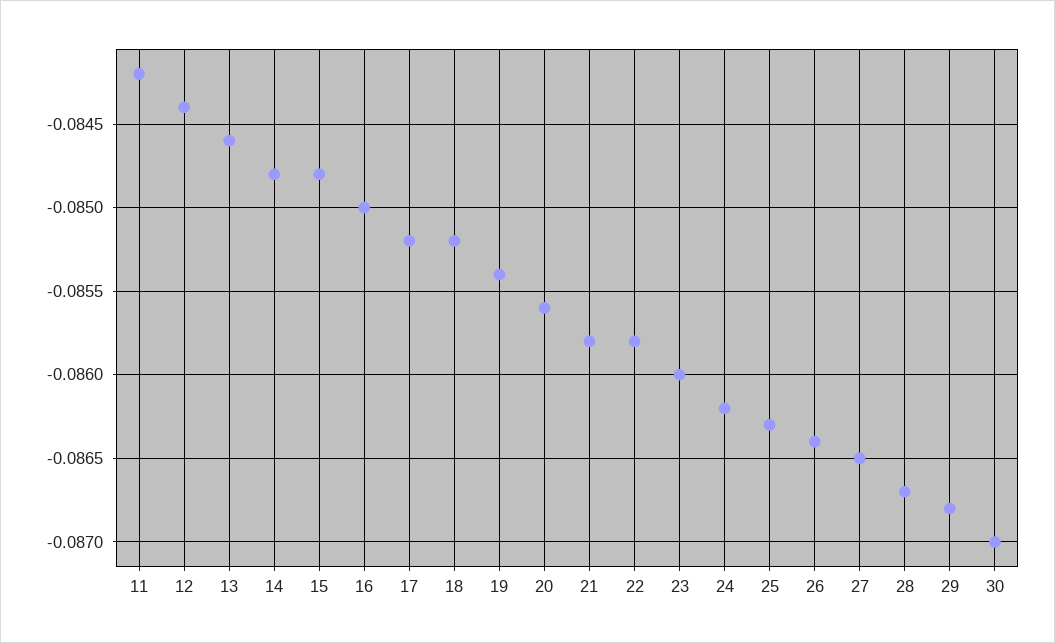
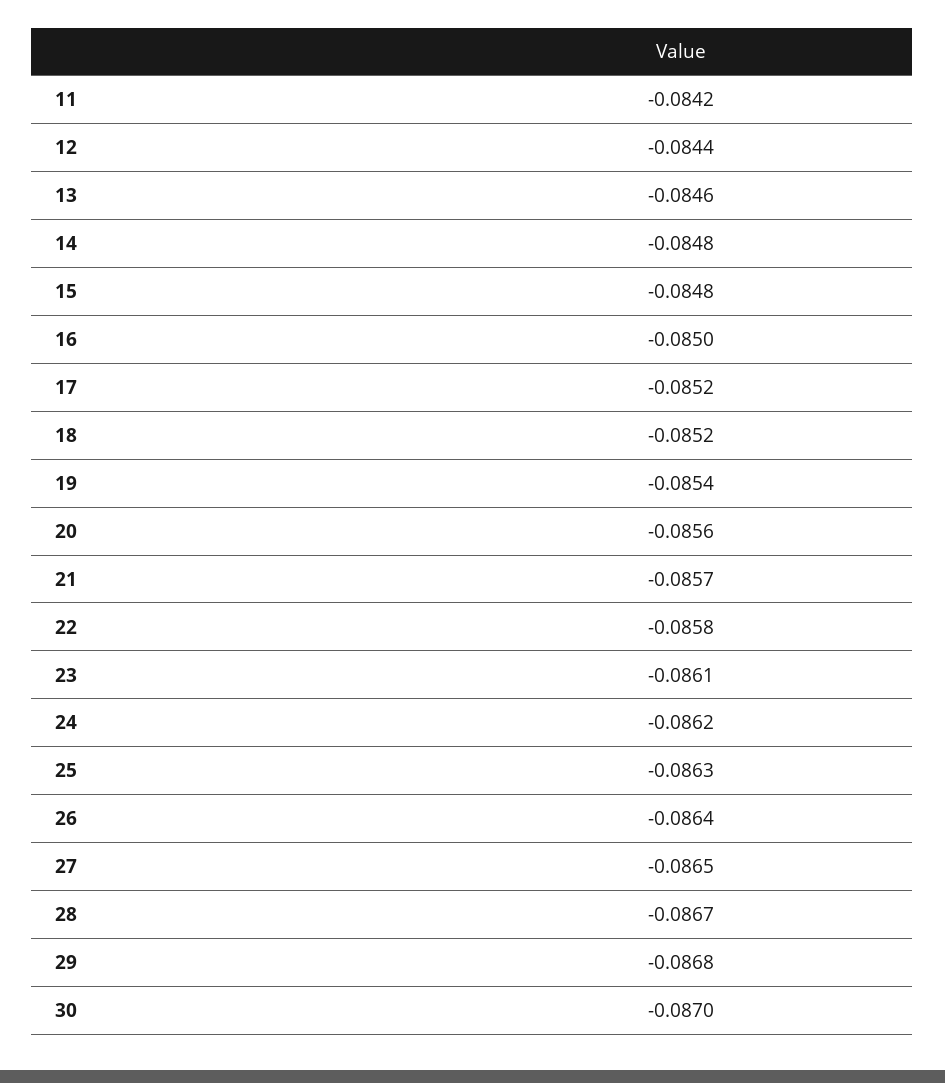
21: -0.0858 -> -0.0857
23: -0.086 -> -0.0861

